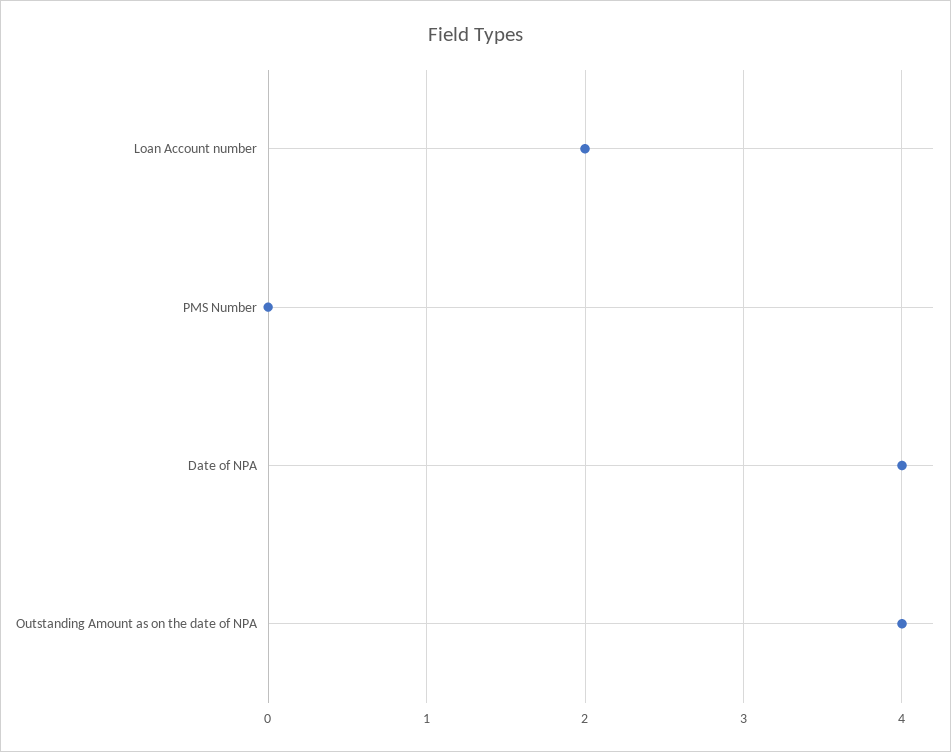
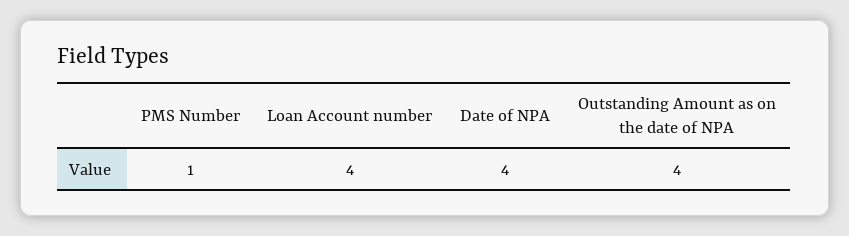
Loan Account number: 2 -> 4
PMS Number: 0 -> 1

